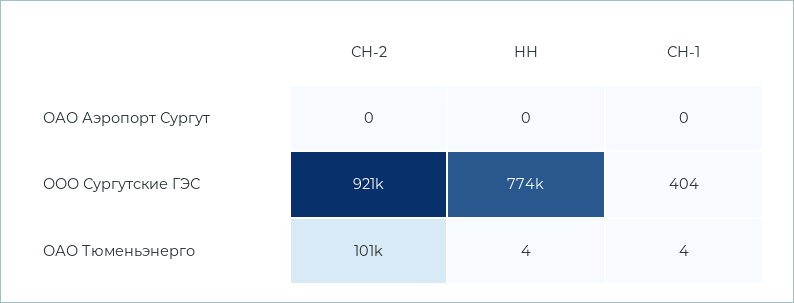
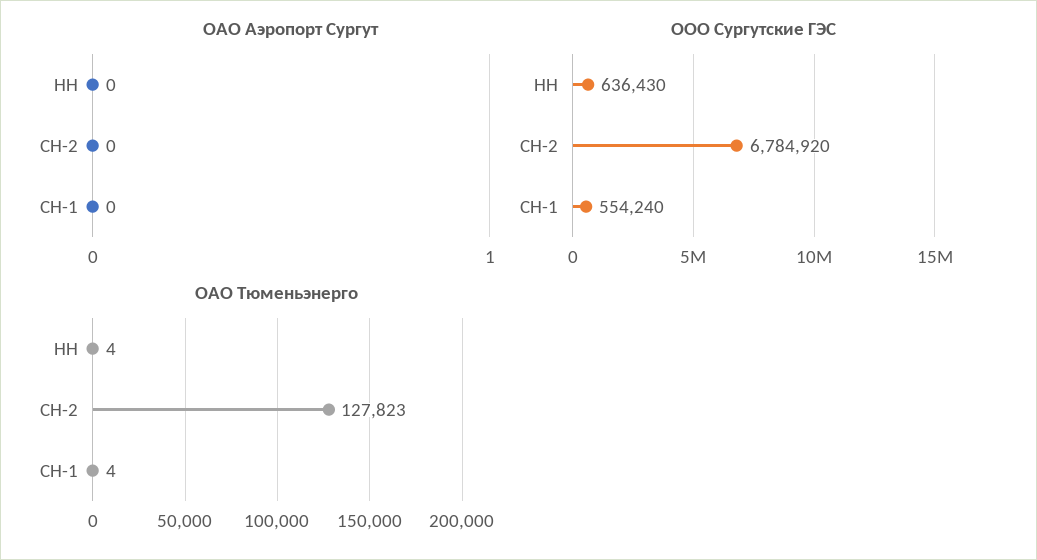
ООО Сургутские ГЭС, СН-2: 921000 -> 6784920
ООО Сургутские ГЭС, НН: 774000 -> 636430
ООО Сургутские ГЭС, СН-1: 404 -> 554240
ОАО Тюменьэнерго, СН-2: 101000 -> 127823

